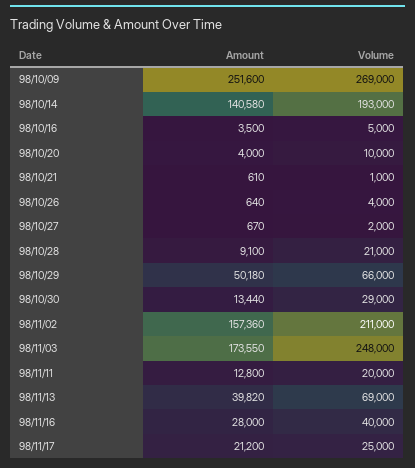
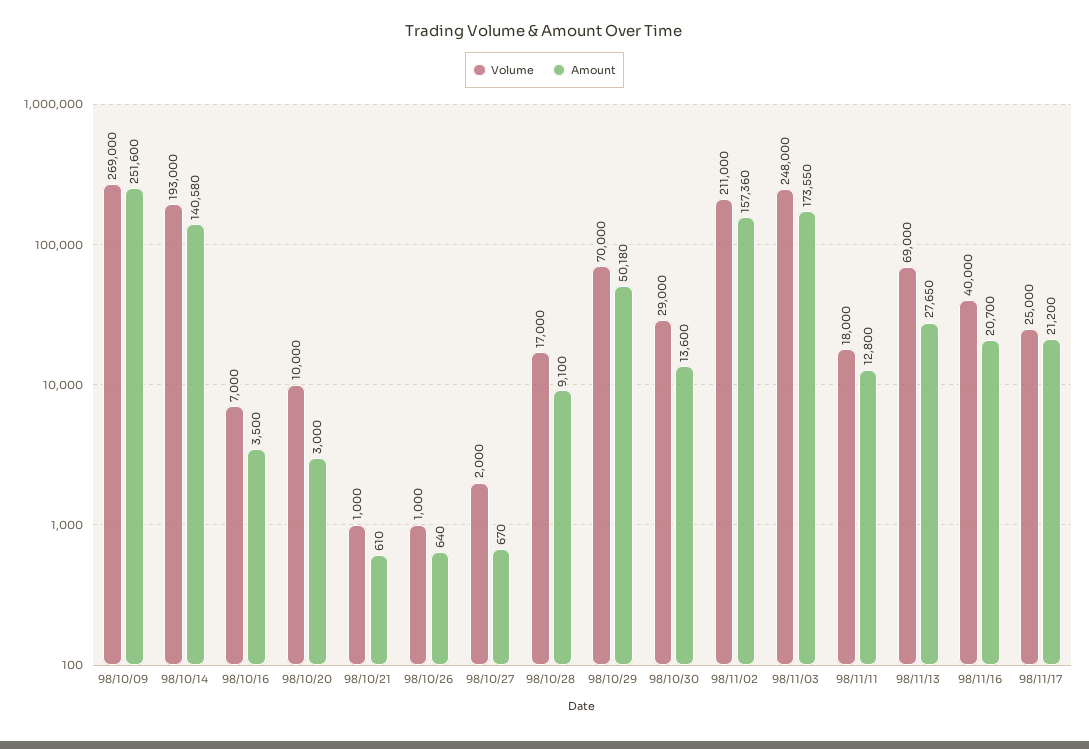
Volume, 98/10/16: 5000 -> 7000
Amount, 98/10/20: 4000 -> 3000
Volume, 98/10/26: 4000 -> 1000
Volume, 98/10/28: 21000 -> 17000
Volume, 98/10/29: 66000 -> 70000
Amount, 98/10/30: 13440 -> 13600
Volume, 98/11/11: 20000 -> 18000
Amount, 98/11/13: 39820 -> 27650
Amount, 98/11/16: 28000 -> 20700

